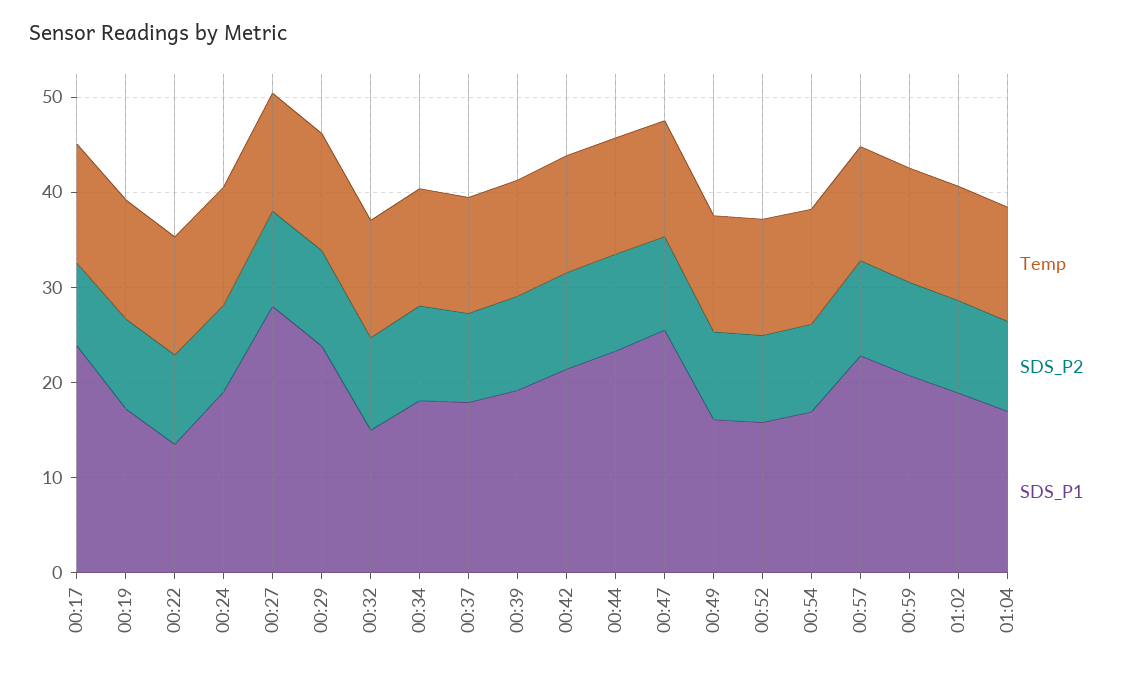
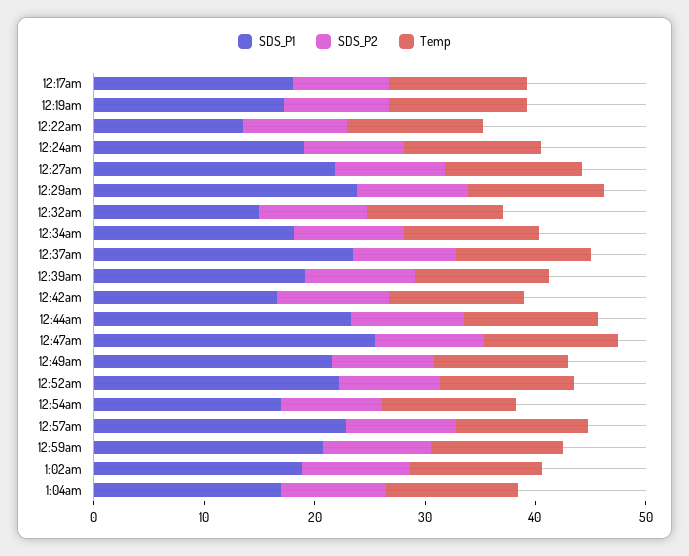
SDS_P1, 00:17: 24 -> 18
SDS_P1, 00:27: 28 -> 22
SDS_P1, 00:37: 18 -> 24
SDS_P1, 00:42: 22 -> 16
SDS_P1, 00:49: 16 -> 22
SDS_P1, 00:52: 16 -> 22

